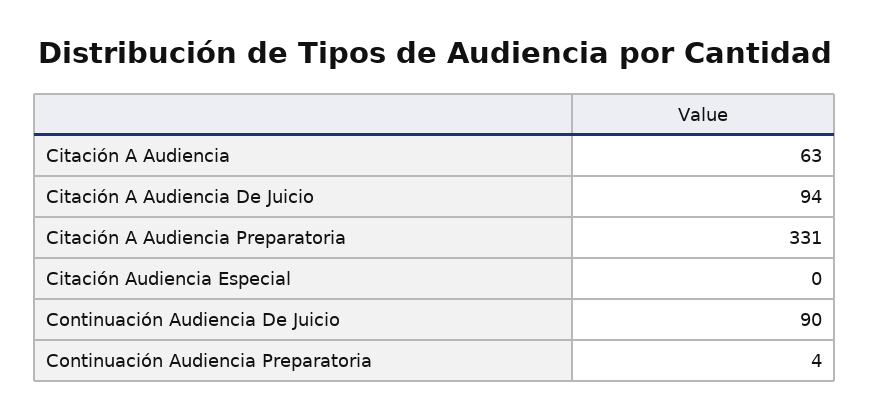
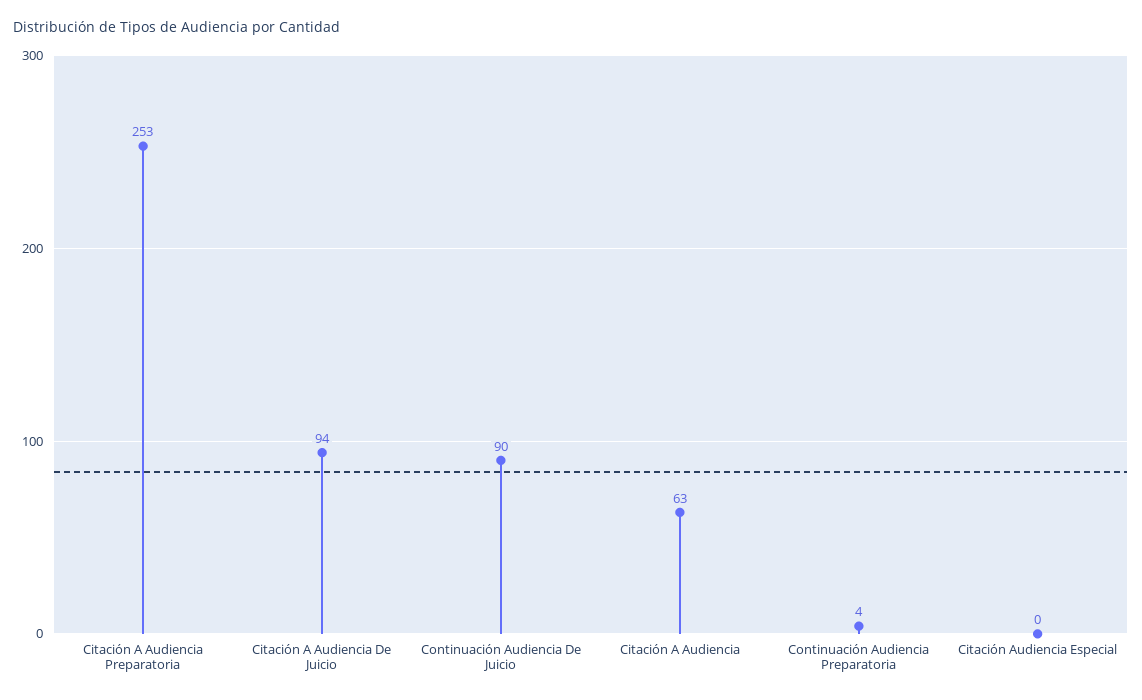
Citación A Audiencia Preparatoria: 331 -> 253

